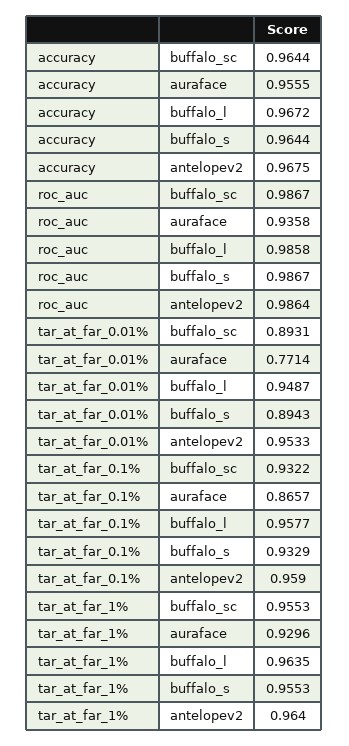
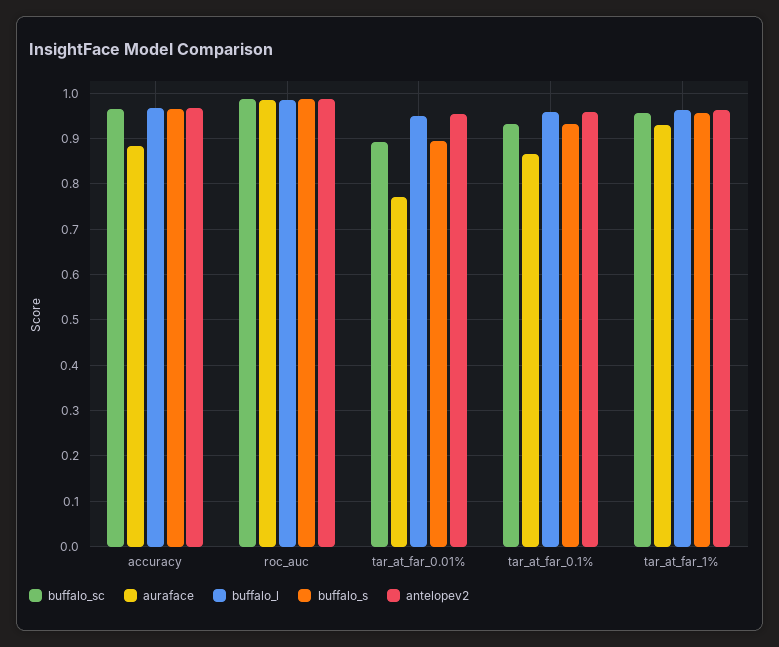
auraface, accuracy: 0.9555 -> 0.88
auraface, roc_auc: 0.9358 -> 0.98

